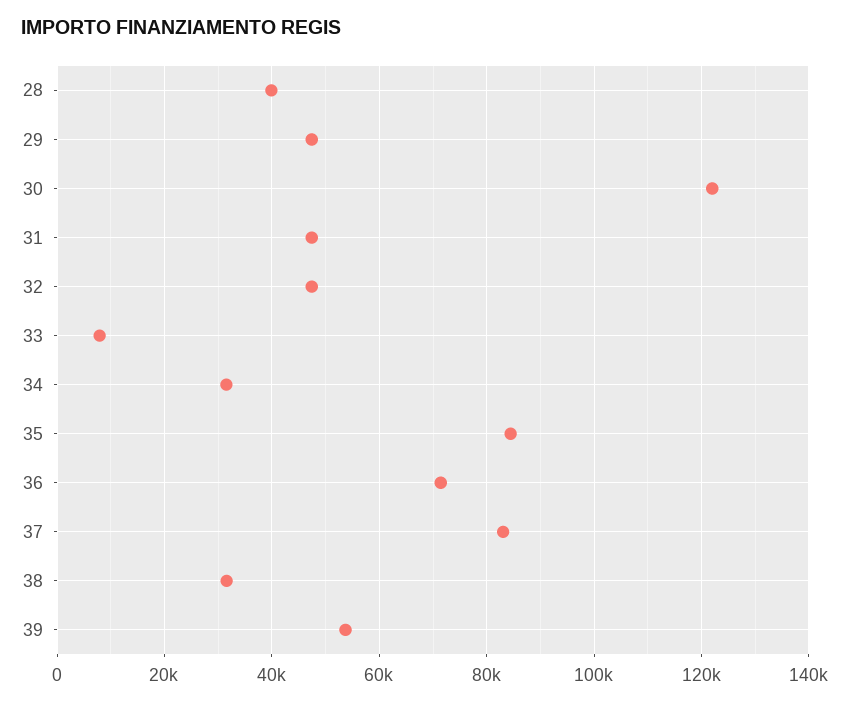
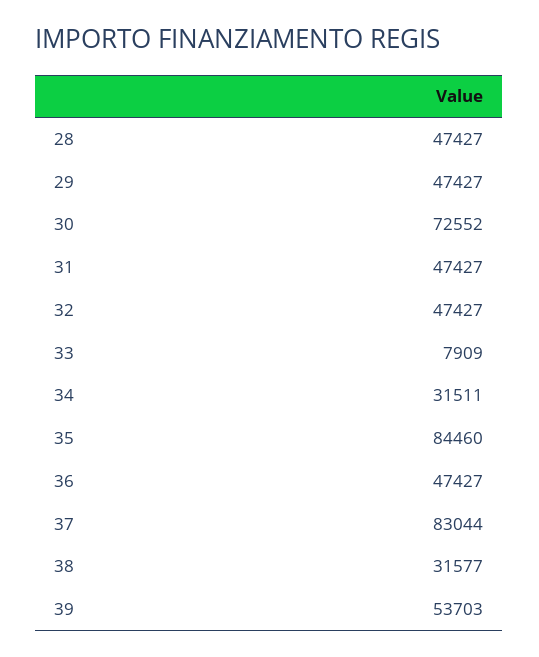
28: 40000 -> 47427
30: 122000 -> 72552
36: 72000 -> 47427

